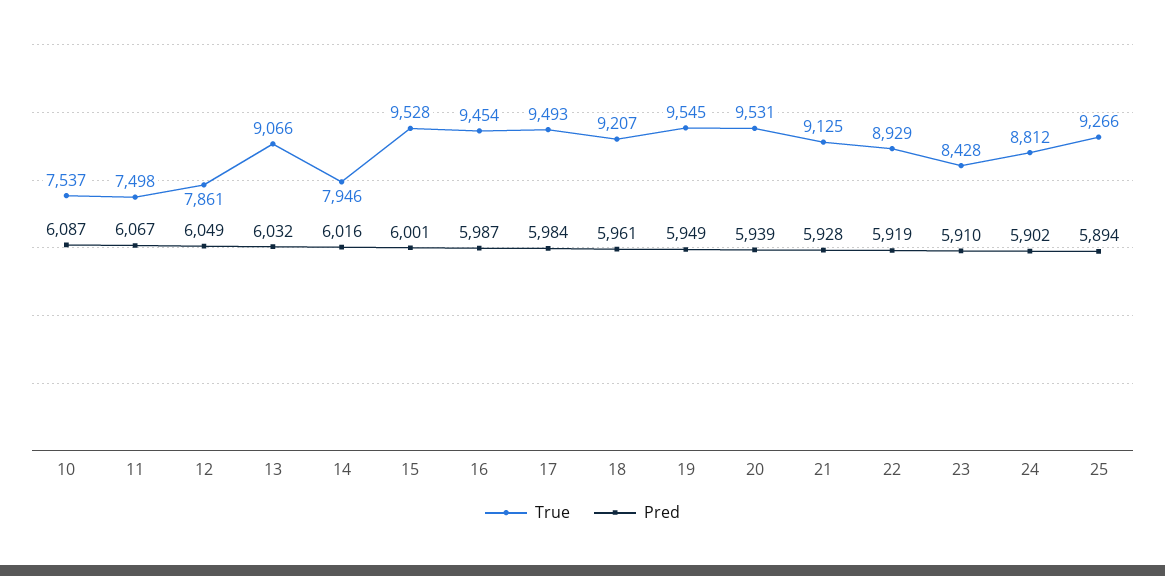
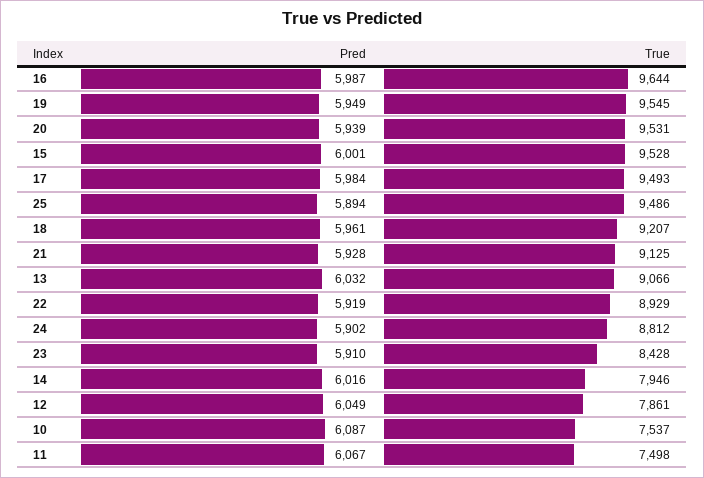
True, 16: 9454 -> 9644
True, 25: 9266 -> 9486

